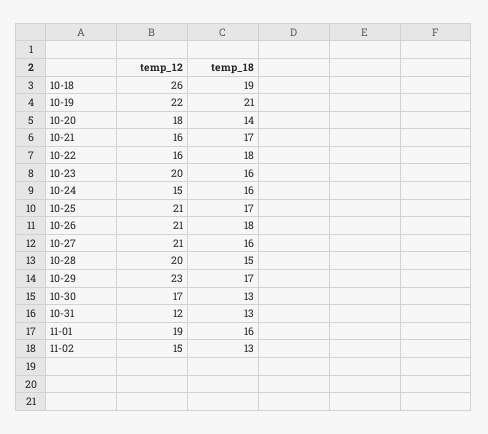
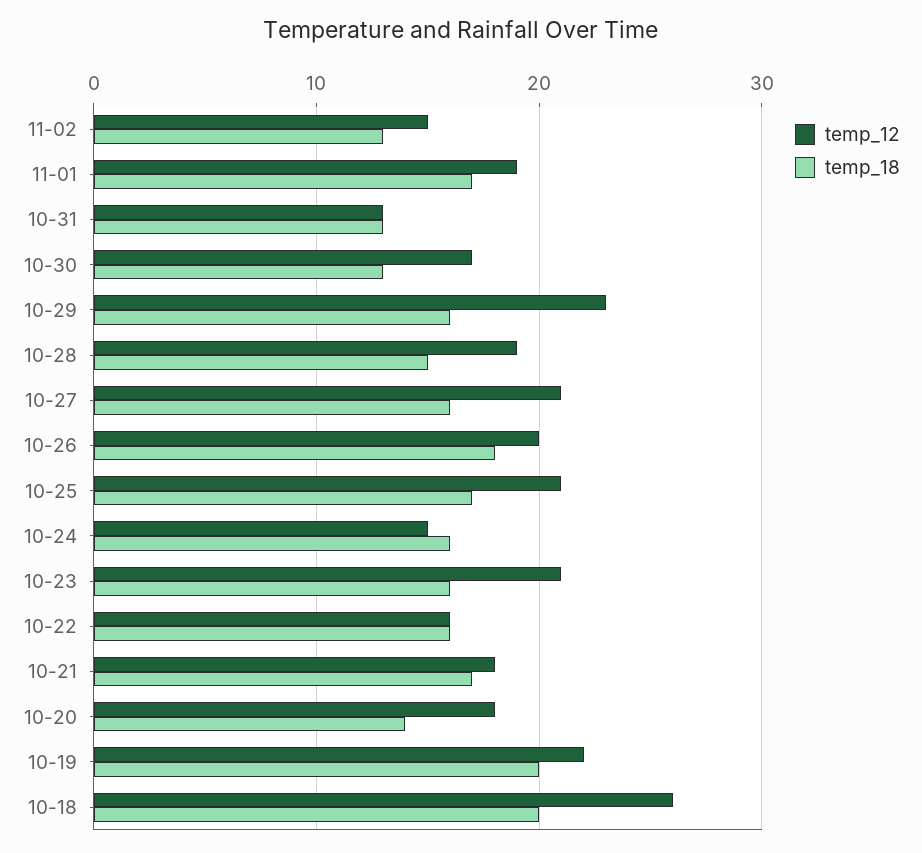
temp_18, 10-18: 19 -> 20
temp_18, 10-19: 21 -> 20
temp_12, 10-21: 16 -> 18
temp_18, 10-22: 18 -> 16
temp_12, 10-23: 20 -> 21
temp_12, 10-26: 21 -> 20
temp_12, 10-28: 20 -> 19
temp_18, 10-29: 17 -> 16
temp_12, 10-31: 12 -> 13
temp_18, 11-01: 16 -> 17

